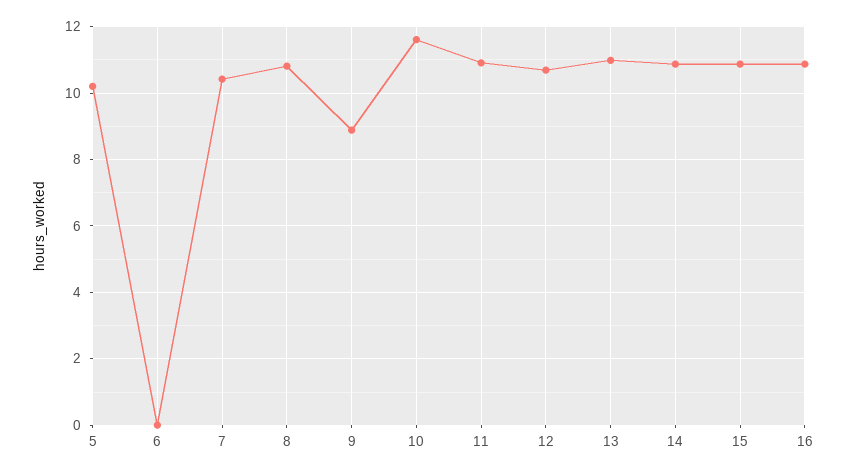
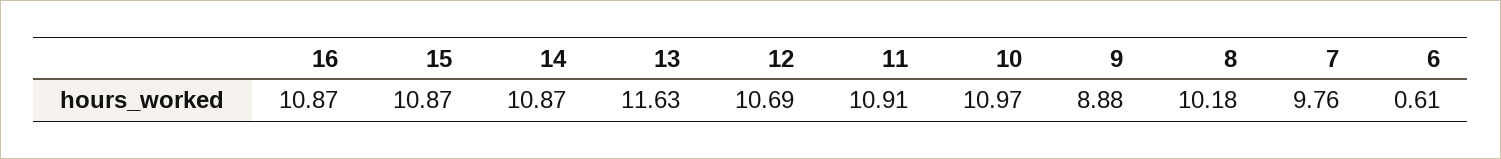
5: 10.2 -> none
6: 0 -> 0.61
7: 10.4 -> 9.76
8: 10.8 -> 10.18
10: 11.6 -> 10.97
13: 11 -> 11.63

